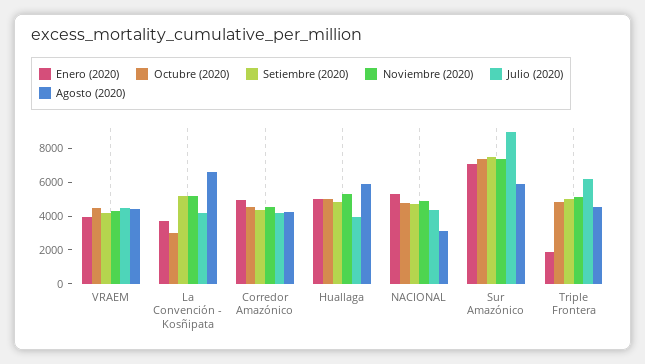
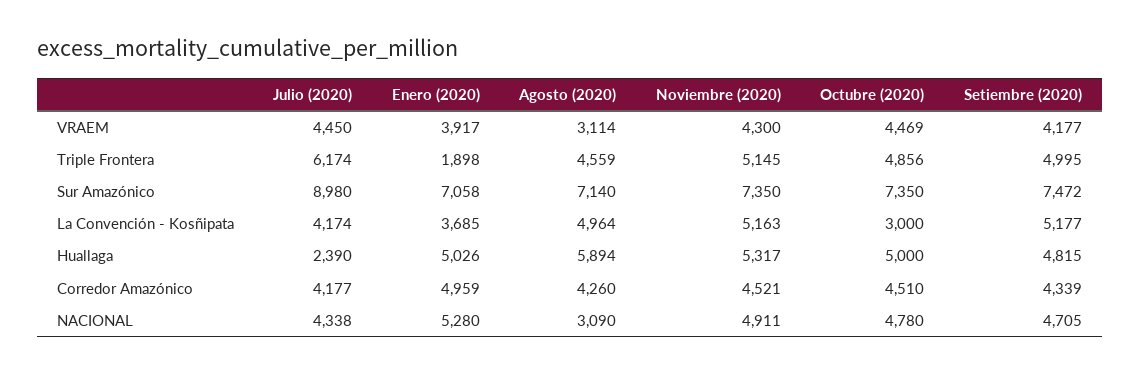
Agosto (2020), VRAEM: 4500 -> 3114
Agosto (2020), La Convención - Kosñipata: 6500 -> 4964
Julio (2020), Huallaga: 4000 -> 2390
Agosto (2020), Sur Amazónico: 6000 -> 7140

